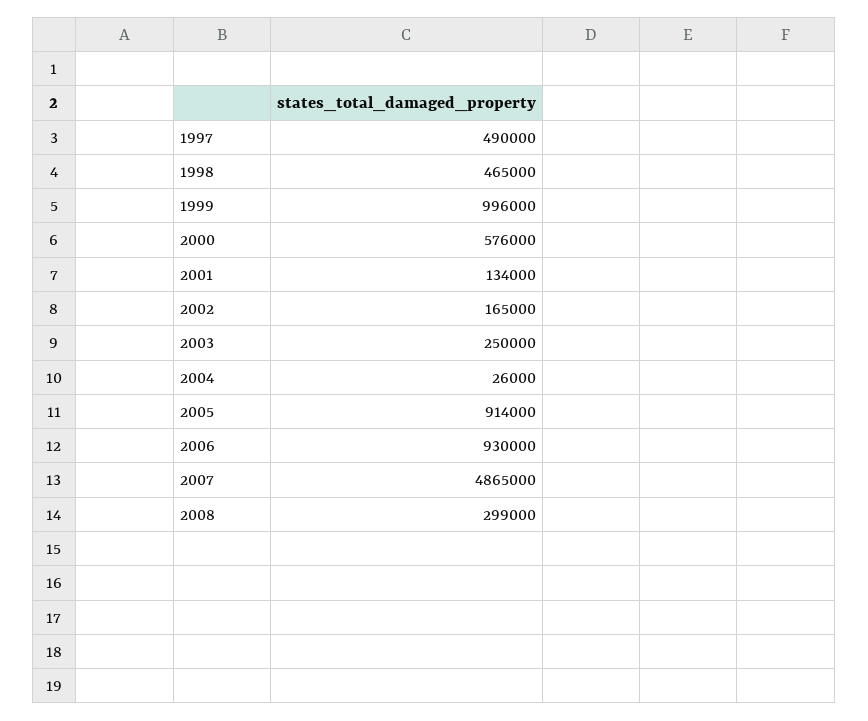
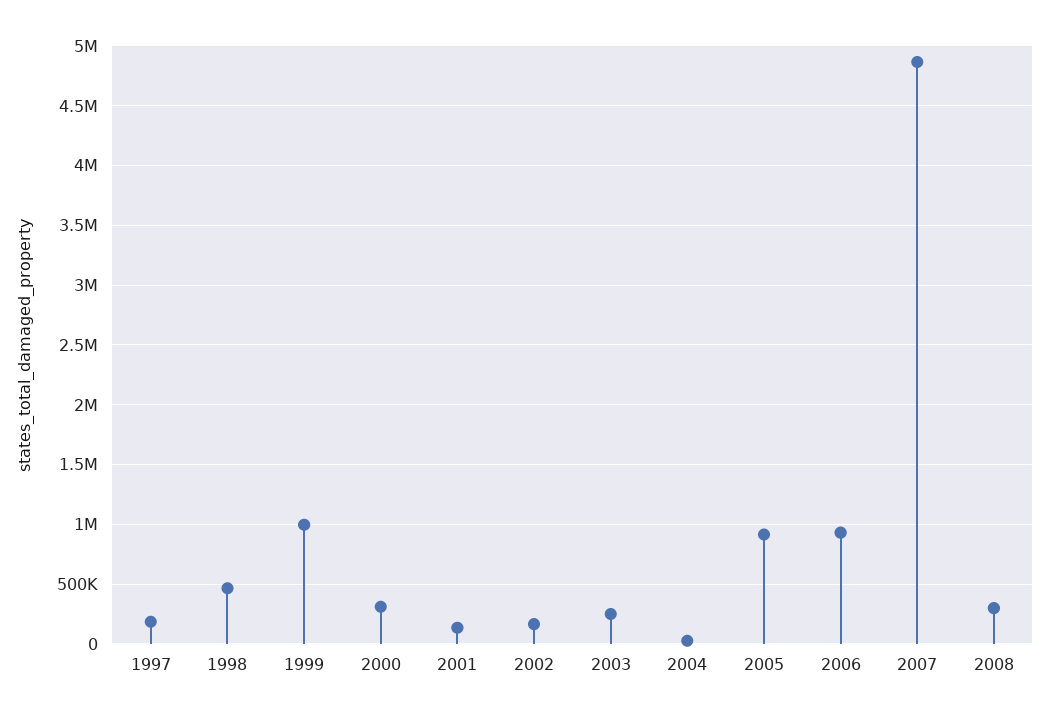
1997: 490000 -> 200000
2000: 576000 -> 300000

